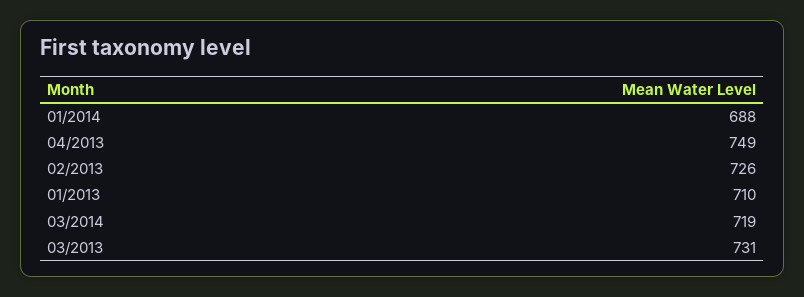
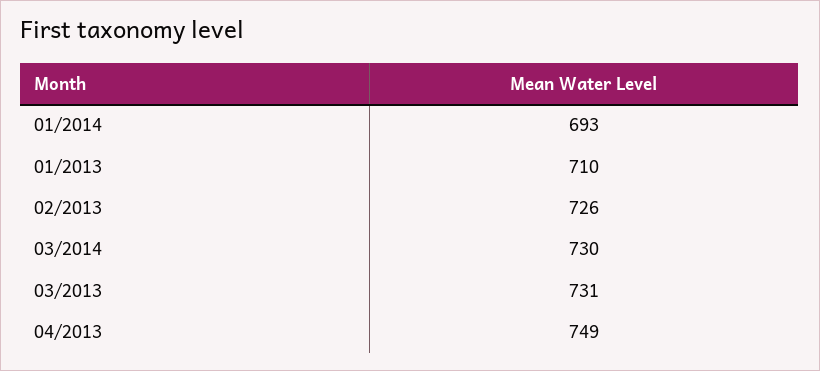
01/2014: 688 -> 693
03/2014: 719 -> 730

